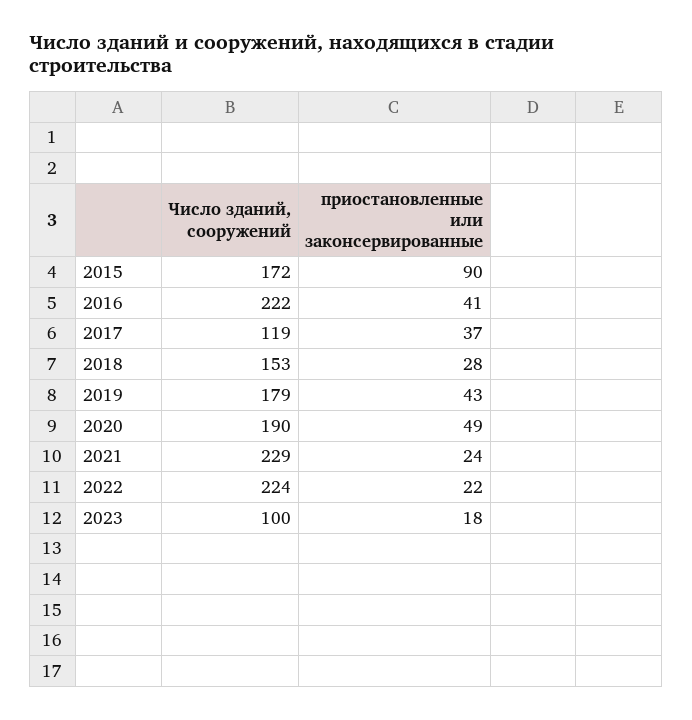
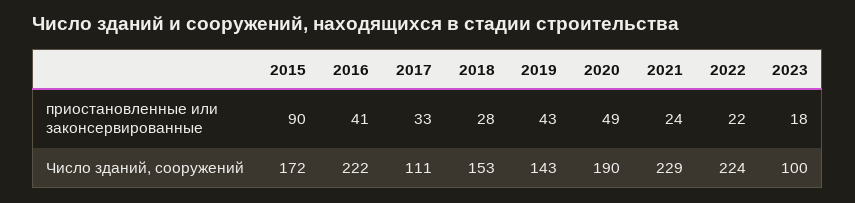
Число зданий, сооружений, 2017: 119 -> 111
приостановленные или законсервированные, 2017: 37 -> 33
Число зданий, сооружений, 2019: 179 -> 143

